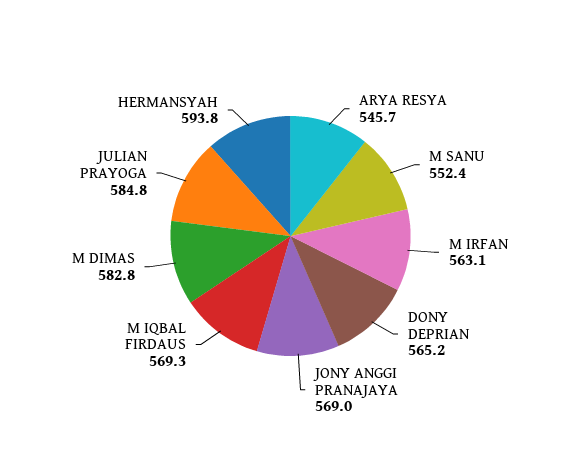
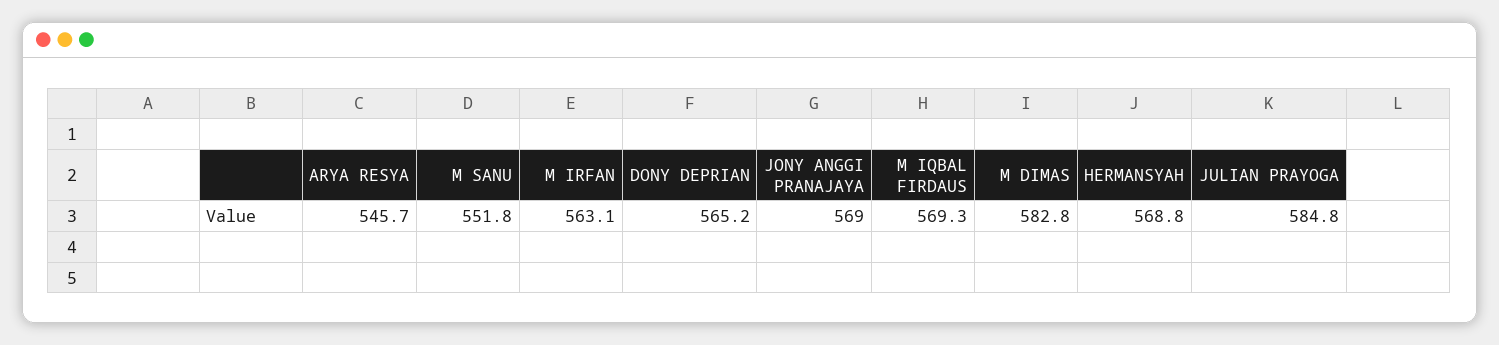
M SANU: 552.4 -> 551.8
HERMANSYAH: 593.8 -> 568.8

